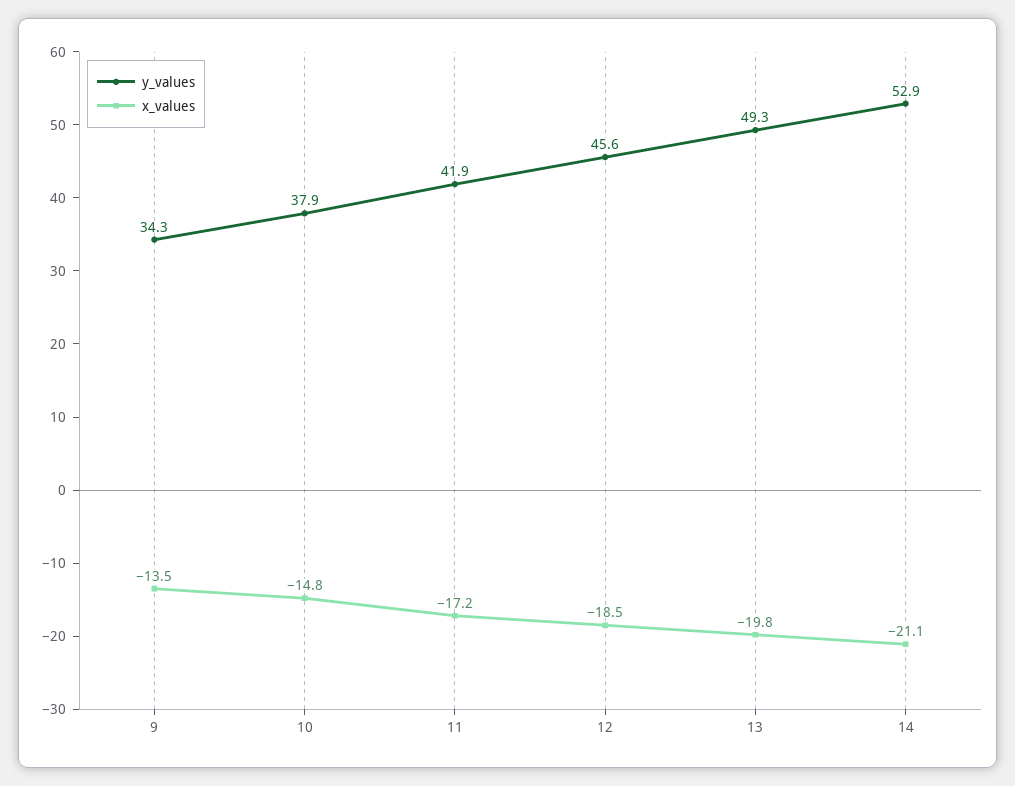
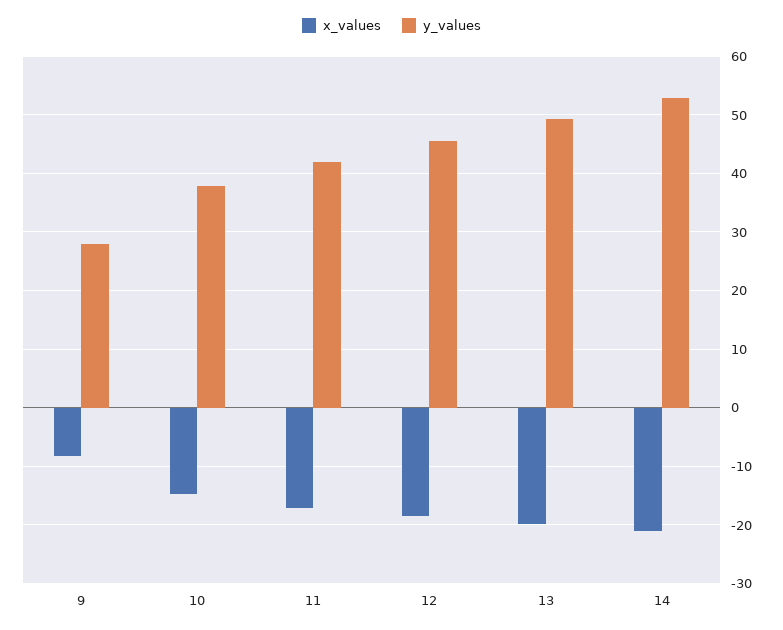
y_values, 9: 34.3 -> 28
x_values, 9: -13.5 -> -8

